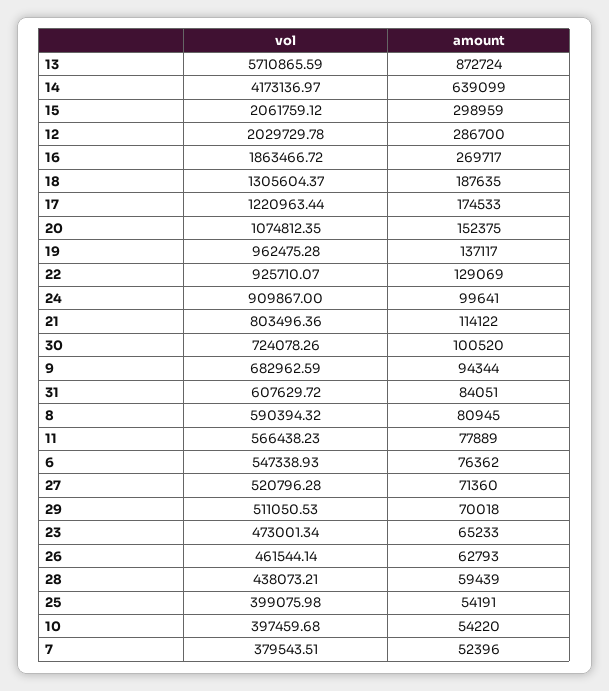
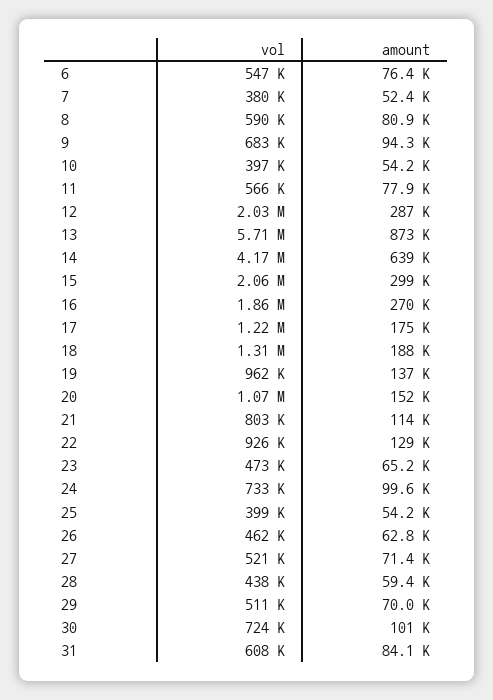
vol, 24: 909867 -> 733000

